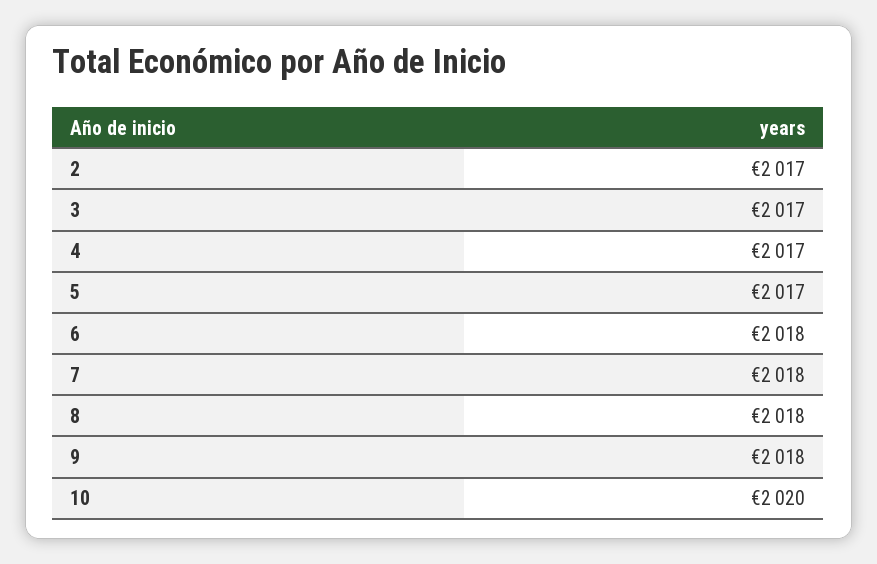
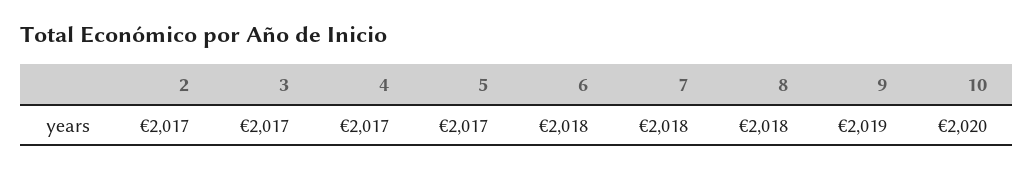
9: 2018 -> 2019

